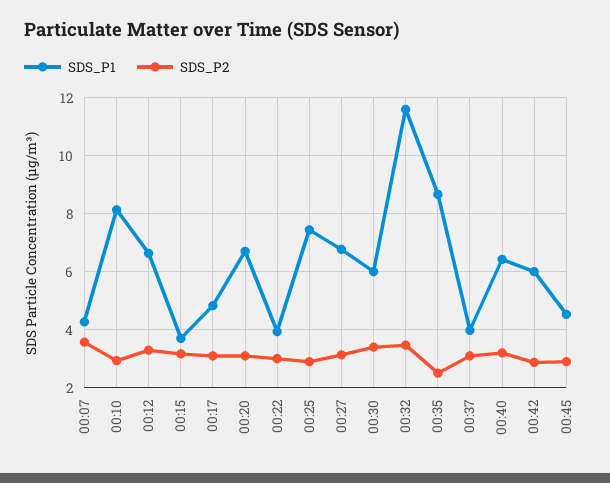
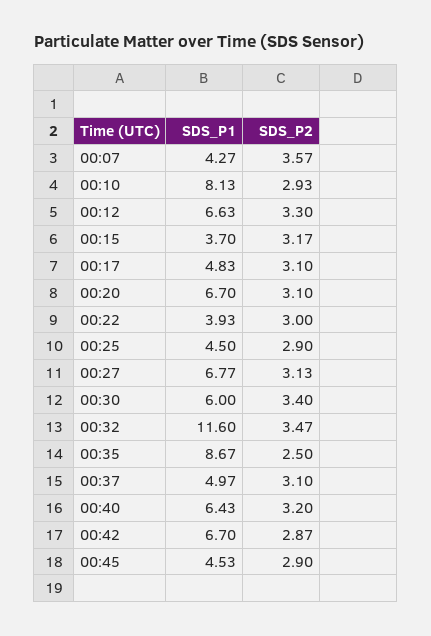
SDS_P1, 00:25: 7.5 -> 4.5
SDS_P1, 00:37: 4 -> 4.97
SDS_P1, 00:42: 6 -> 6.7

